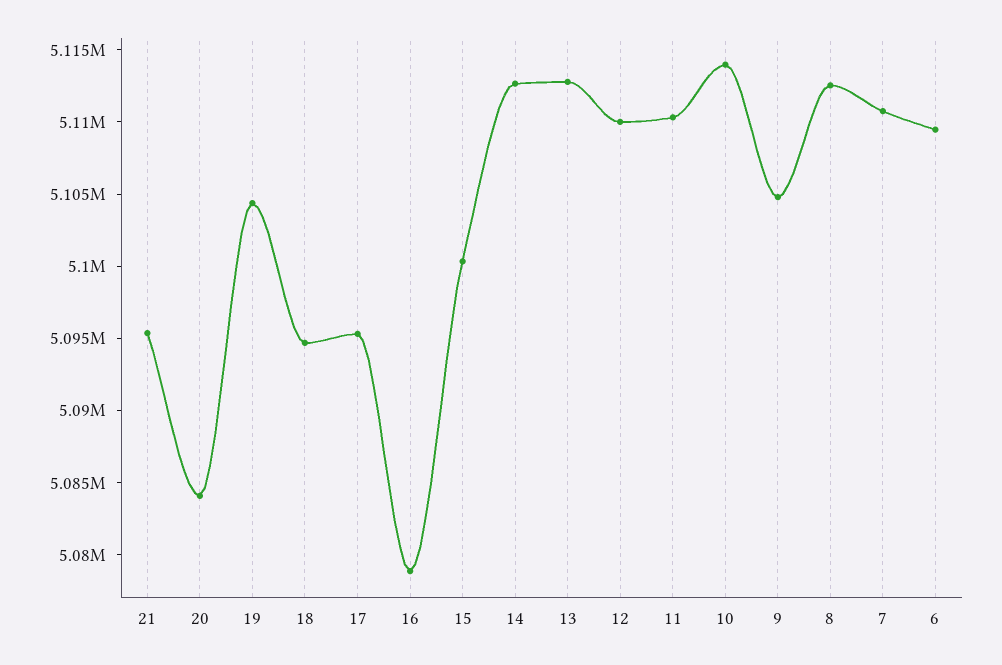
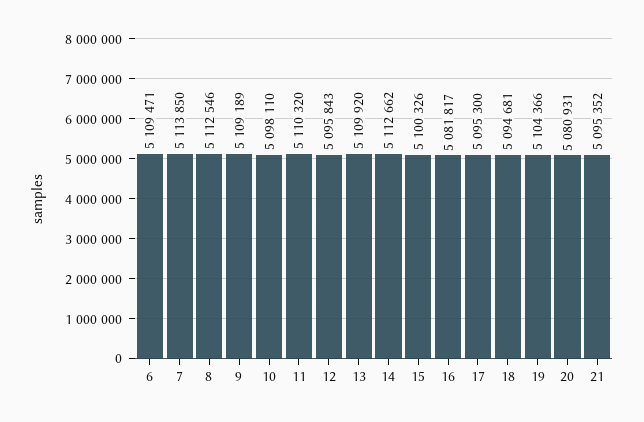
20: 5084000 -> 5080931
16: 5079000 -> 5081817
13: 5113000 -> 5109920
12: 5110000 -> 5095843
10: 5114000 -> 5098110
9: 5105000 -> 5109189
7: 5111000 -> 5113850

